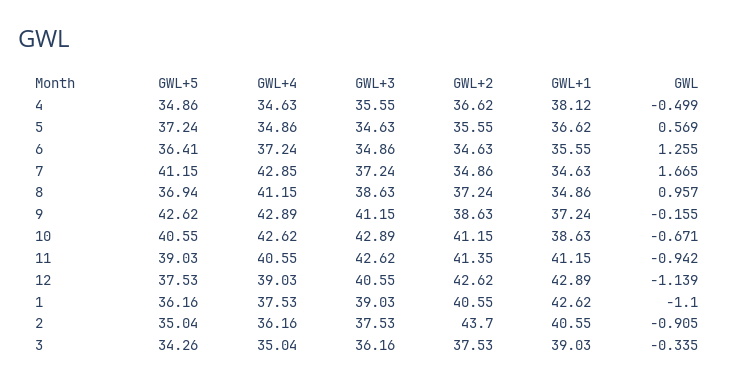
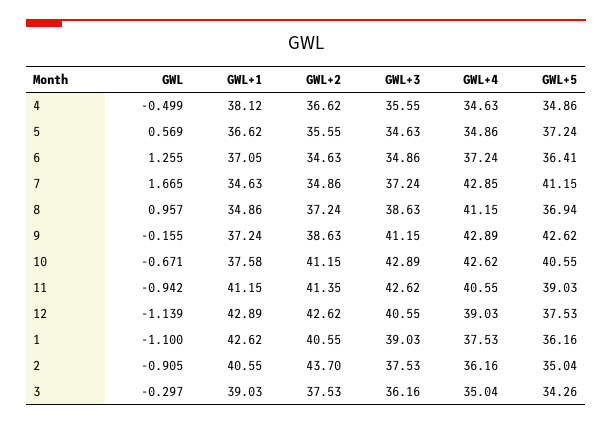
GWL+1, 6: 35.55 -> 37.05
GWL+1, 10: 38.63 -> 37.58
GWL, 3: -0.335 -> -0.297

